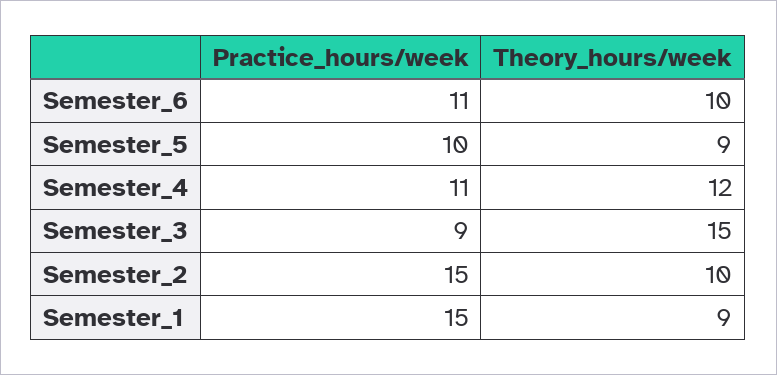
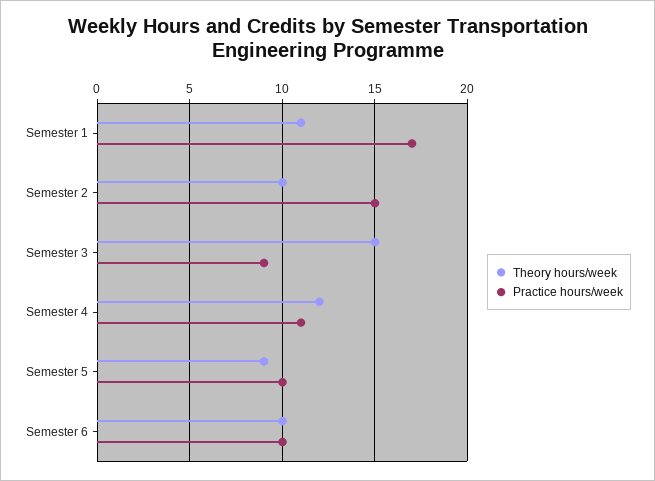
Practice_hours/week, Semester_6: 11 -> 10
Practice_hours/week, Semester_1: 15 -> 17
Theory_hours/week, Semester_1: 9 -> 11

